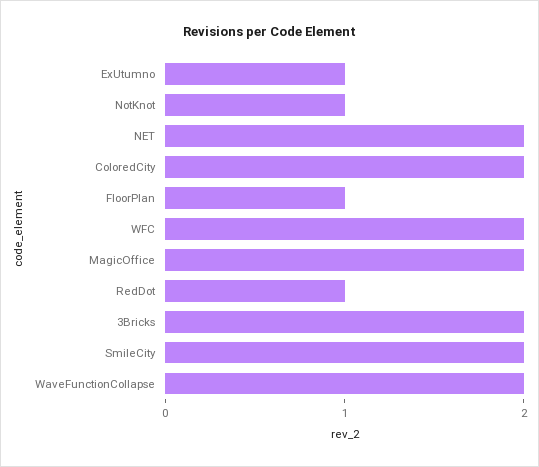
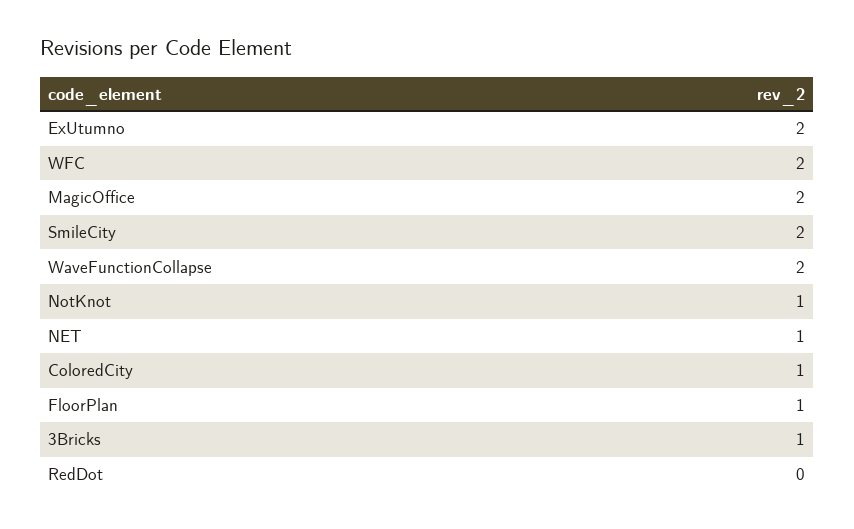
ExUtumno: 1 -> 2
NET: 2 -> 1
ColoredCity: 2 -> 1
RedDot: 1 -> 0
3Bricks: 2 -> 1

